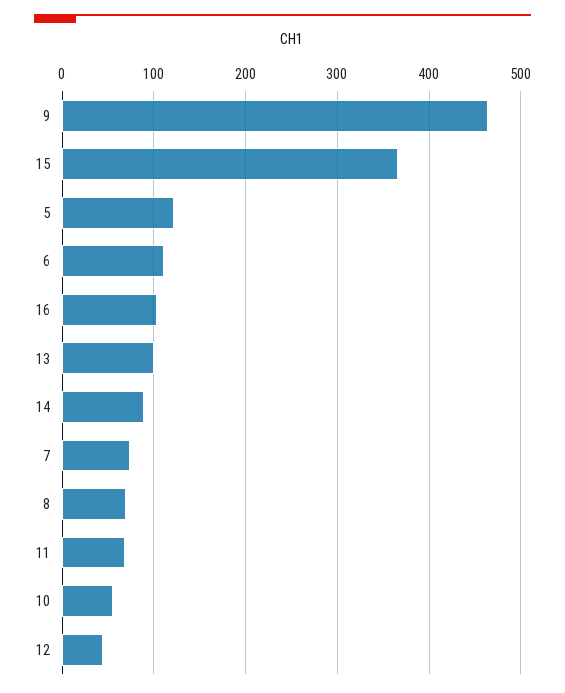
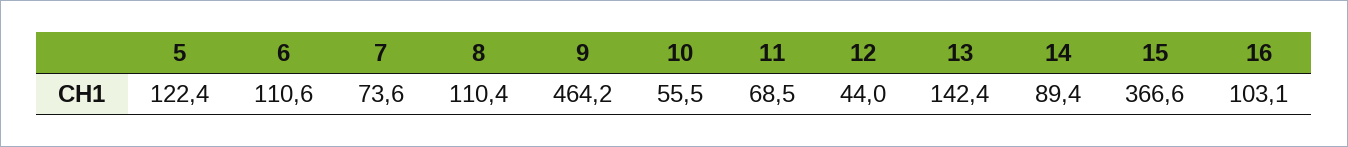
13: 100 -> 142.4
8: 70 -> 110.4

